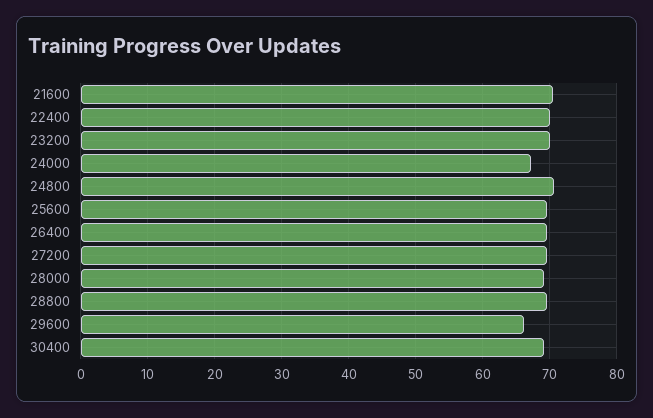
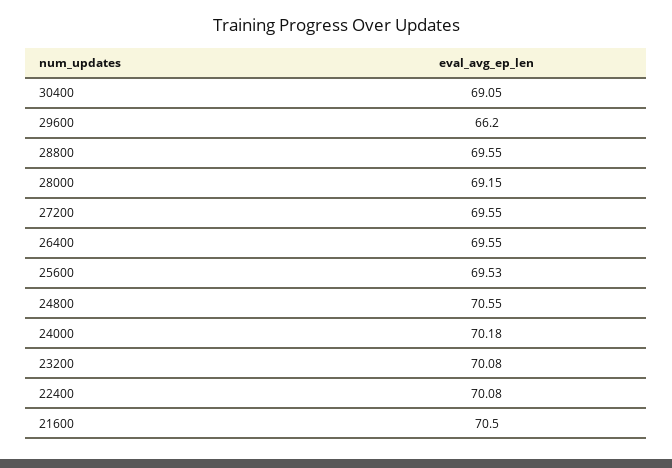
24000: 67 -> 70.18

